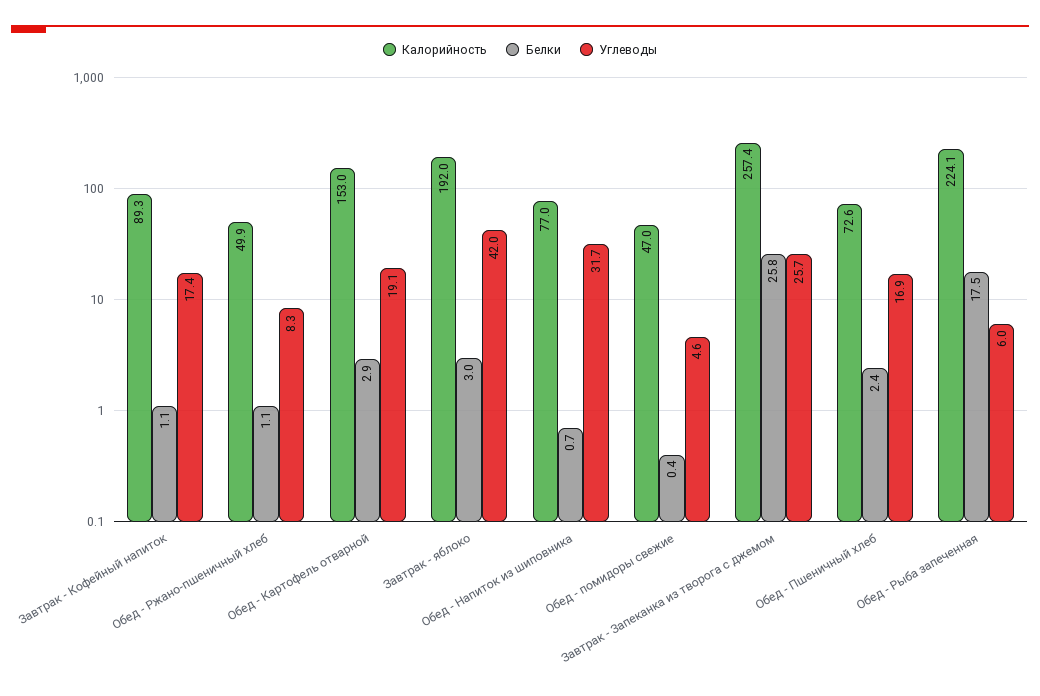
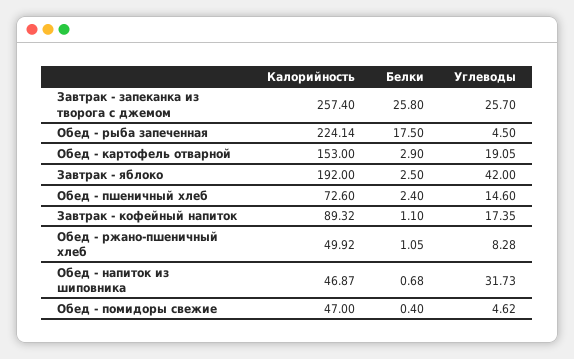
Белки, Завтрак - яблоко: 3 -> 2.5
Калорийность, Обед - Напиток из шиповника: 77 -> 46.87
Углеводы, Обед - Пшеничный хлеб: 16.9 -> 14.6
Углеводы, Обед - Рыба запеченная: 6 -> 4.5

